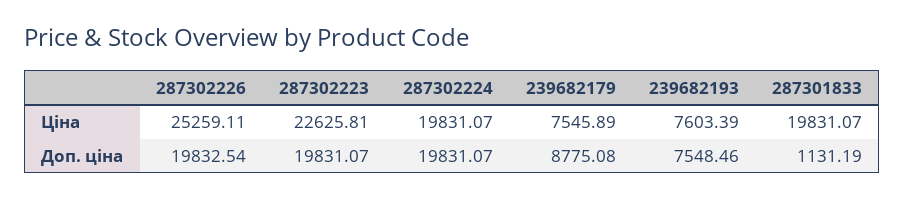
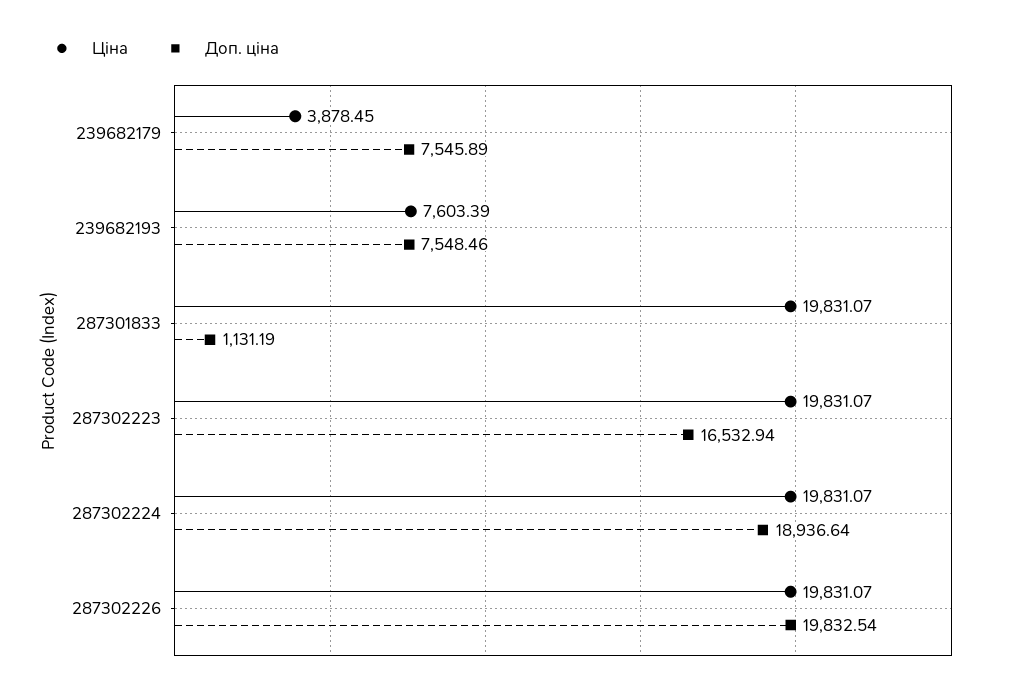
Ціна, 287302226: 25259.11 -> 19831.07
Ціна, 287302223: 22625.81 -> 19831.07
Ціна, 239682179: 7545.89 -> 3878.45
Доп. ціна, 287302223: 19831.07 -> 16532.94
Доп. ціна, 287302224: 19831.07 -> 18936.64
Доп. ціна, 239682179: 8775.08 -> 7545.89

